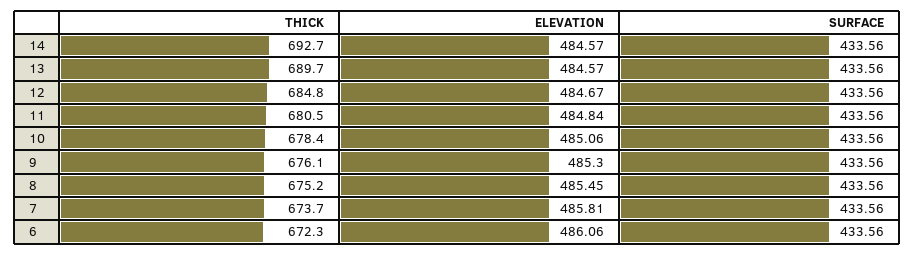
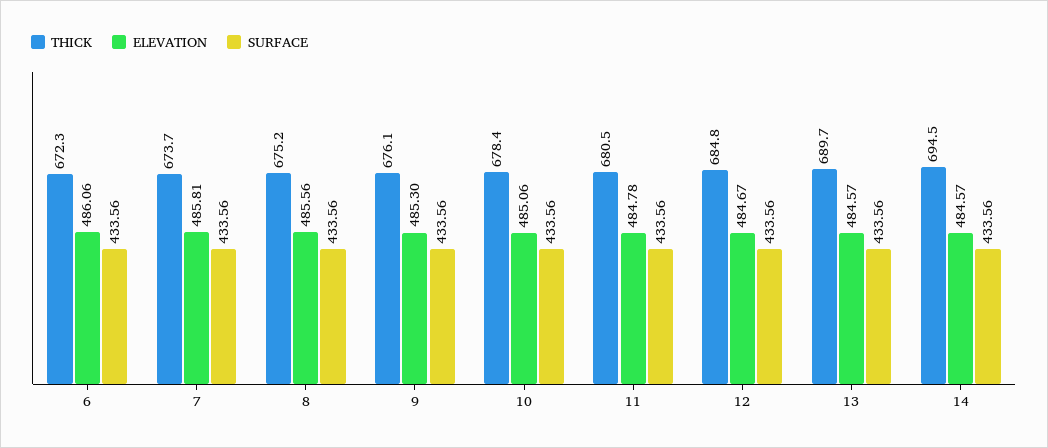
THICK, 14: 692.7 -> 694.5
ELEVATION, 11: 484.84 -> 484.78
ELEVATION, 8: 485.45 -> 485.56

